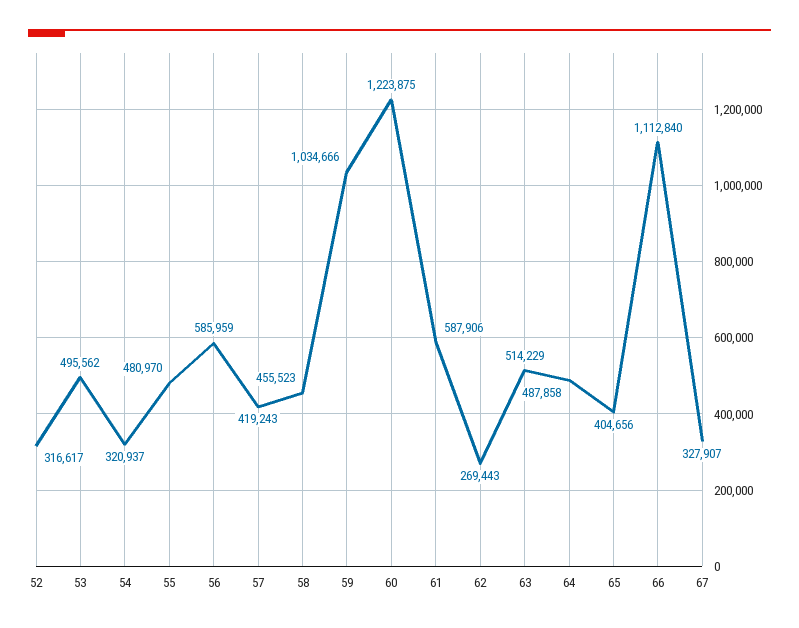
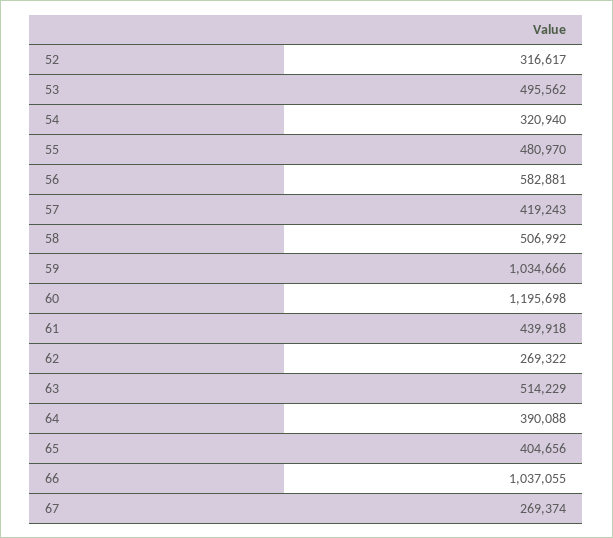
54: 320937 -> 320940
56: 585959 -> 582881
58: 455523 -> 506992
60: 1223875 -> 1195698
61: 587906 -> 439918
62: 269443 -> 269322
64: 487858 -> 390088
66: 1112840 -> 1037055
67: 327907 -> 269374

